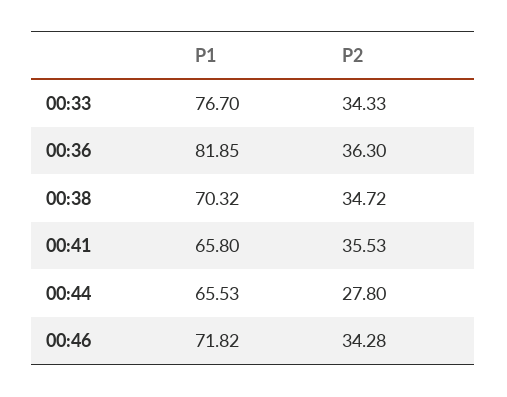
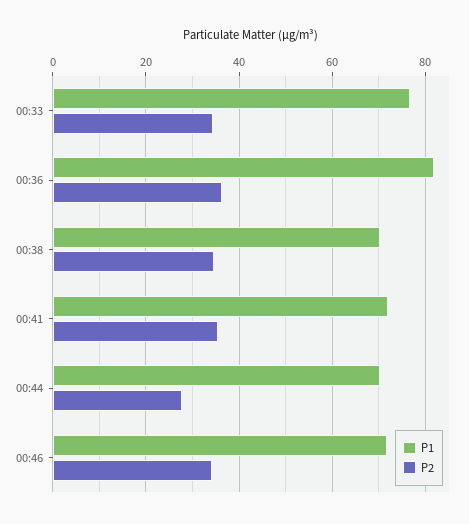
P1, 00:41: 65.8 -> 72
P1, 00:44: 65.53 -> 70

